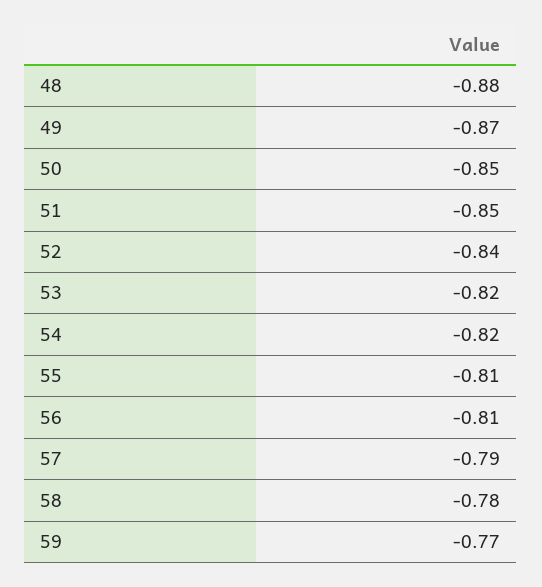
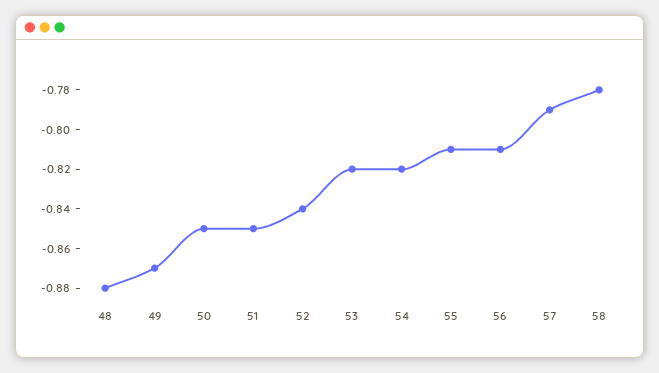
59: -0.77 -> none

